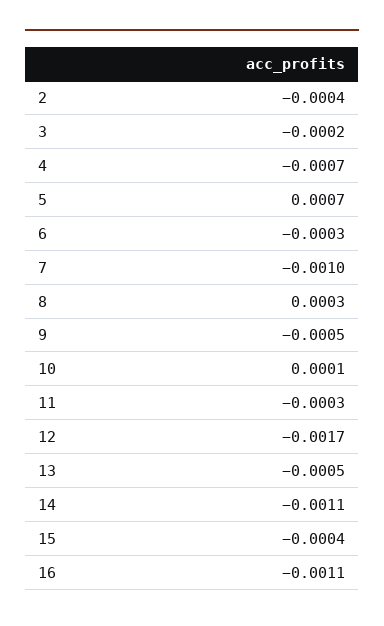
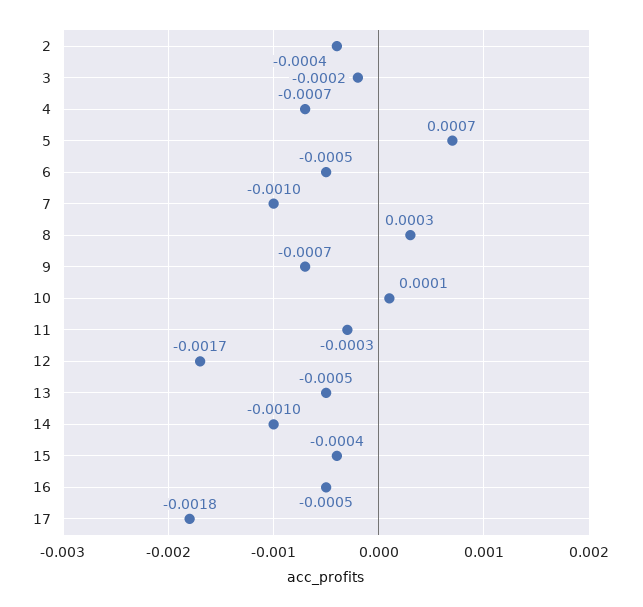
6: -0.0003 -> -0.0005
9: -0.0005 -> -0.0007
14: -0.0011 -> -0.001
16: -0.0011 -> -0.0005
17: none -> -0.0018

